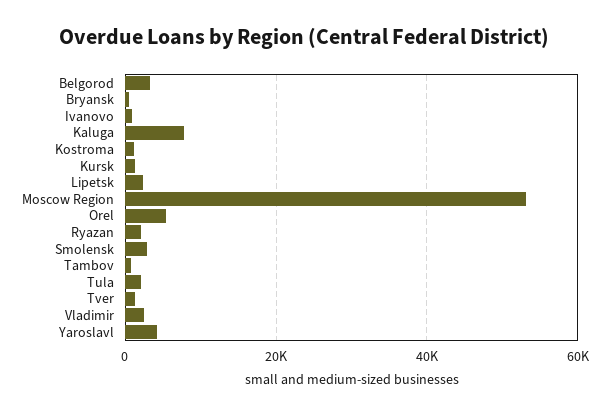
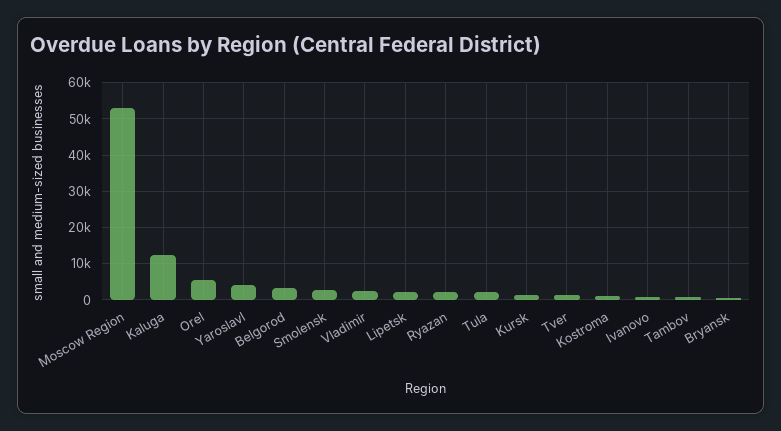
Kaluga: 8000 -> 12000

